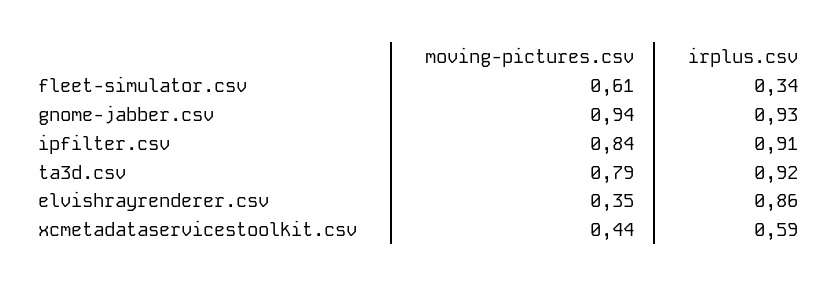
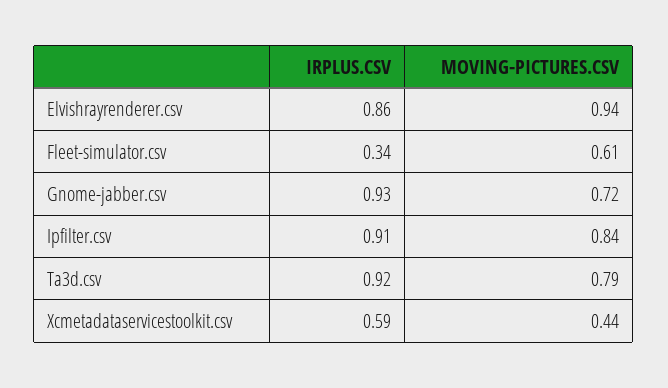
moving-pictures.csv, gnome-jabber.csv: 0.94 -> 0.72
moving-pictures.csv, elvishrayrenderer.csv: 0.35 -> 0.94

